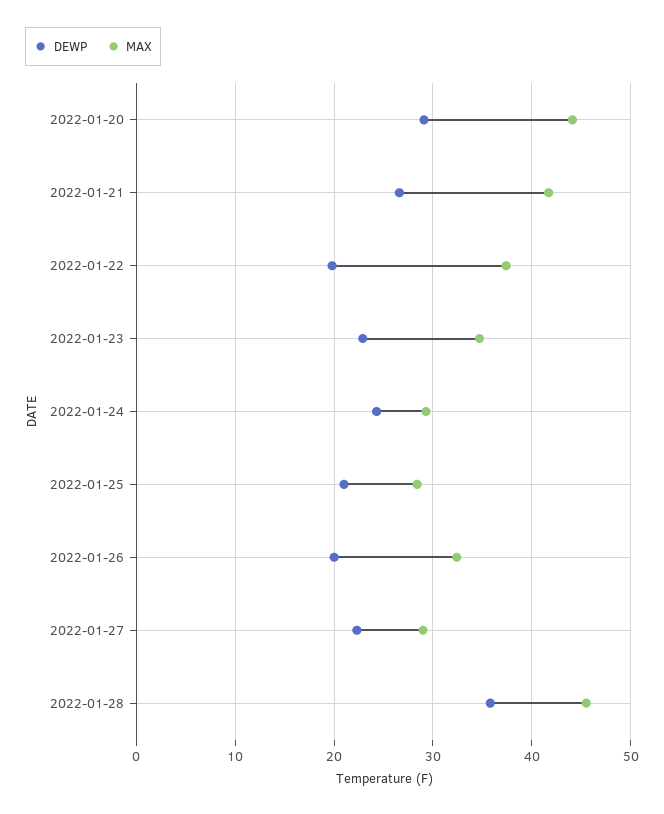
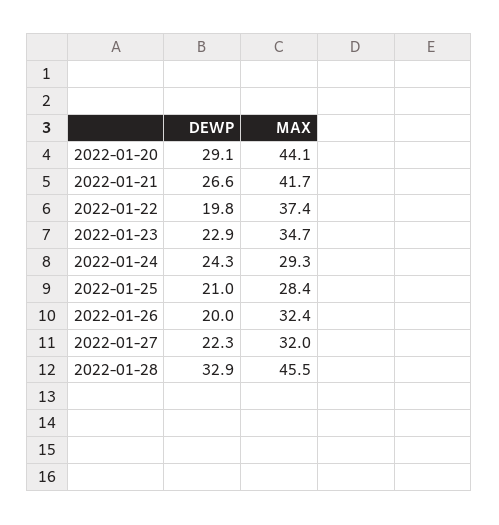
MAX, 2022-01-27: 29 -> 32
DEWP, 2022-01-28: 36 -> 32.9

